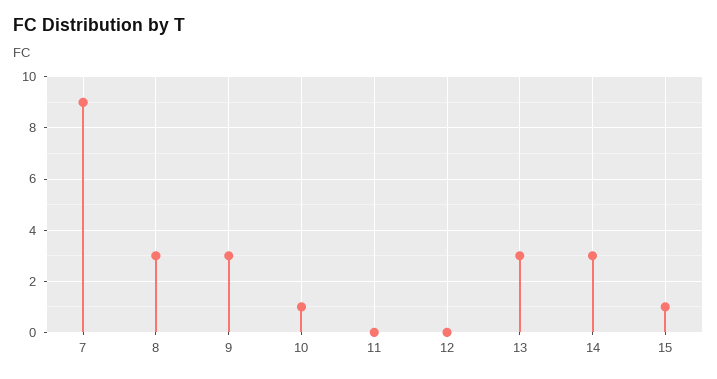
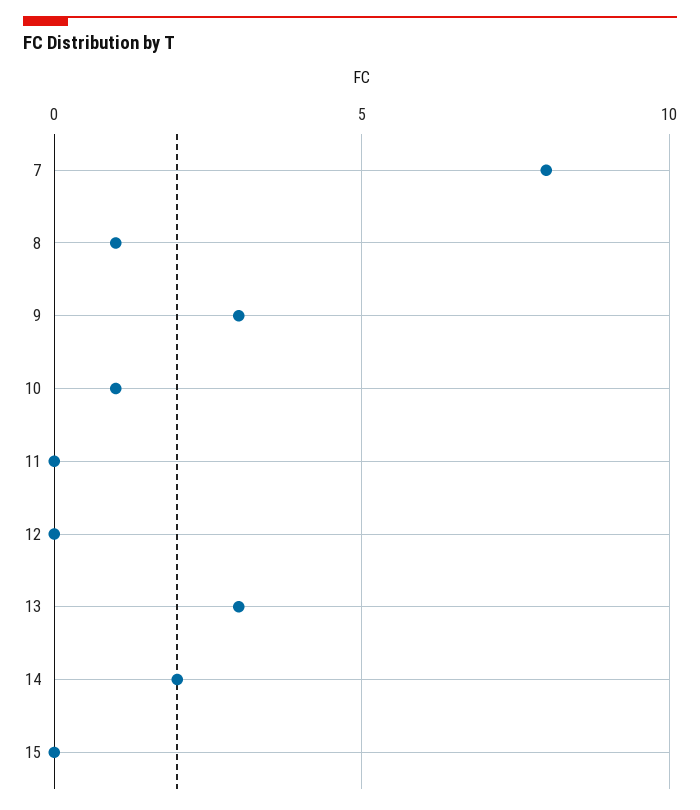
7: 9 -> 8
8: 3 -> 1
14: 3 -> 2
15: 1 -> 0

